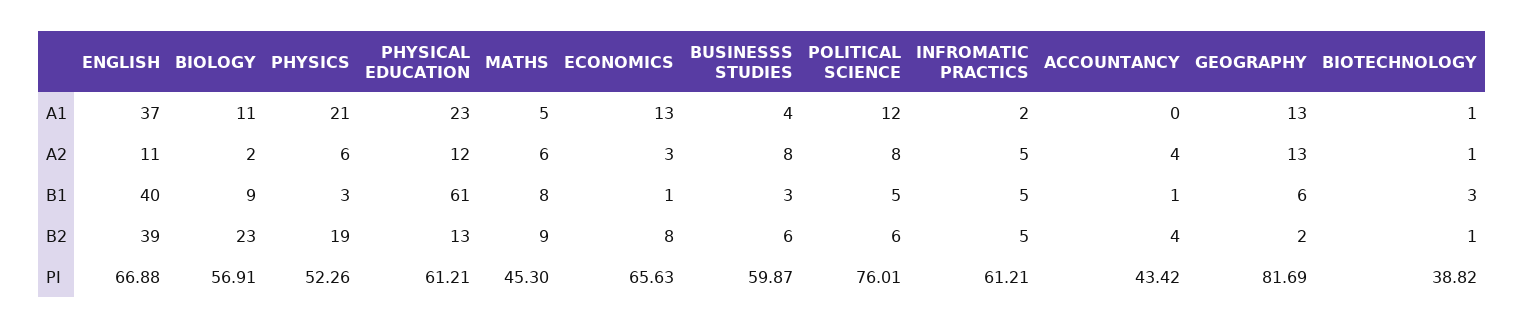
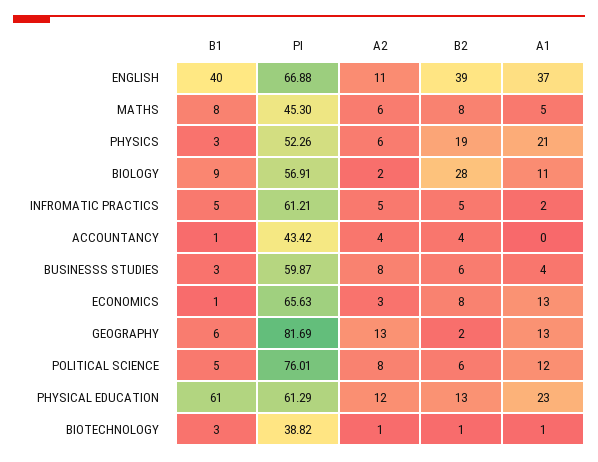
BIOLOGY, B2: 23 -> 28
MATHS, B2: 9 -> 8
PHYSICAL EDUCATION, PI: 61.21 -> 61.29

